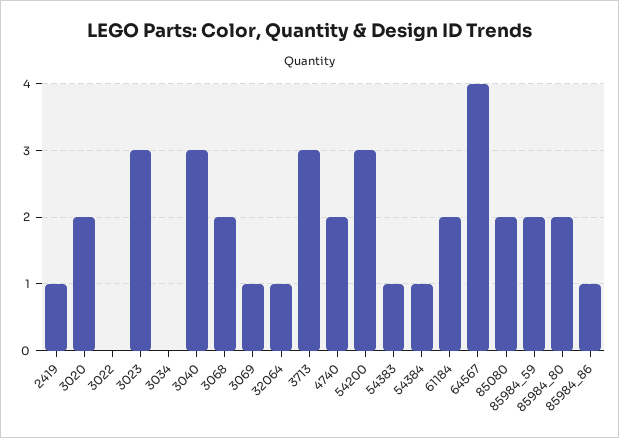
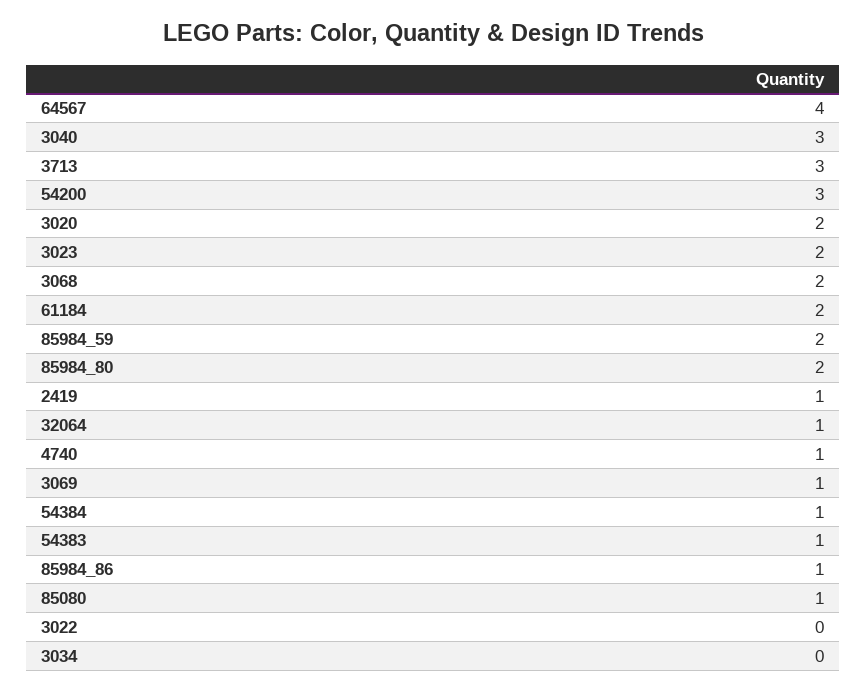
3023: 3 -> 2
4740: 2 -> 1
85080: 2 -> 1

